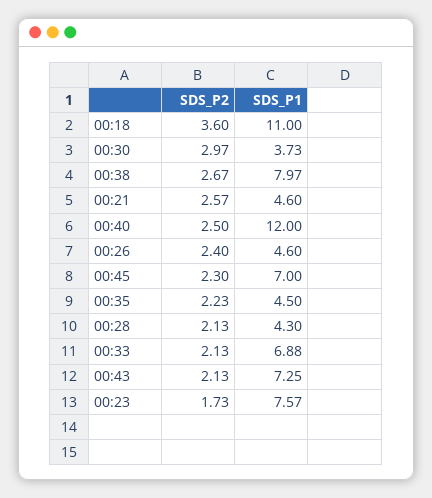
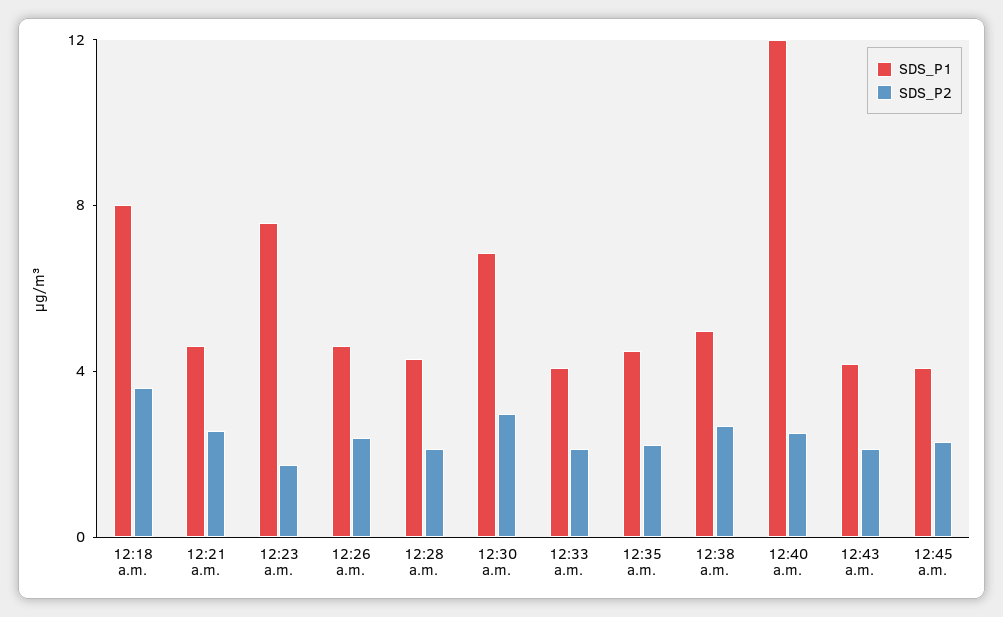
SDS_P1, 00:18: 11 -> 8
SDS_P1, 00:30: 3.73 -> 7
SDS_P1, 00:38: 7.97 -> 5
SDS_P1, 00:45: 7 -> 4
SDS_P1, 00:33: 6.88 -> 4
SDS_P1, 00:43: 7.25 -> 4

